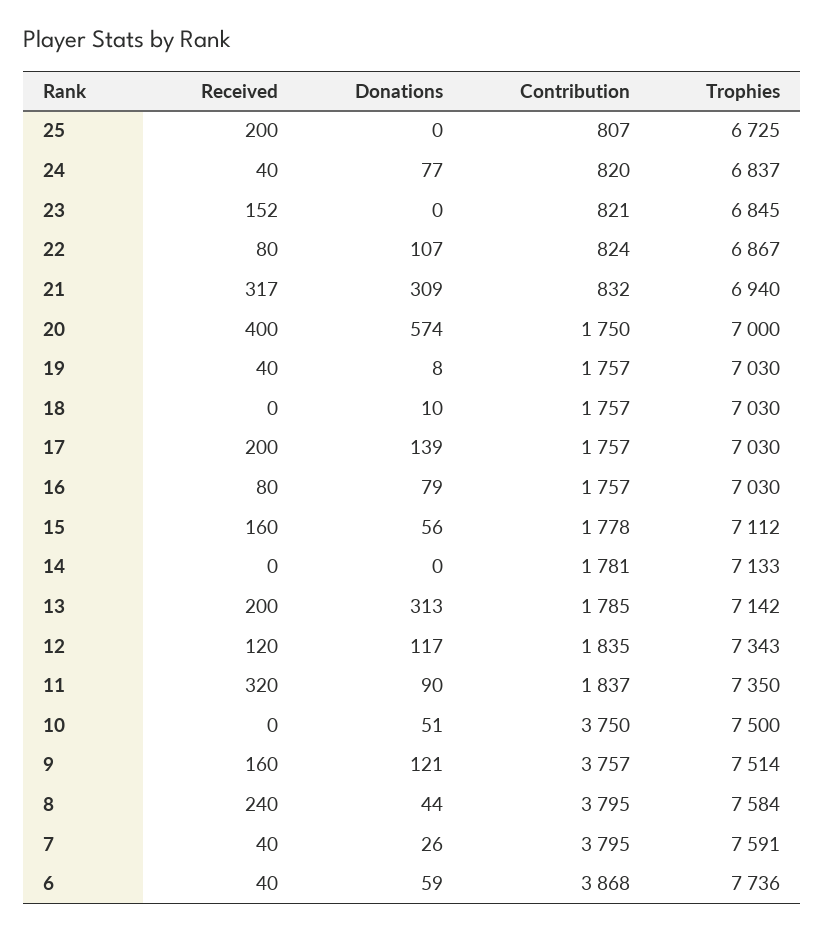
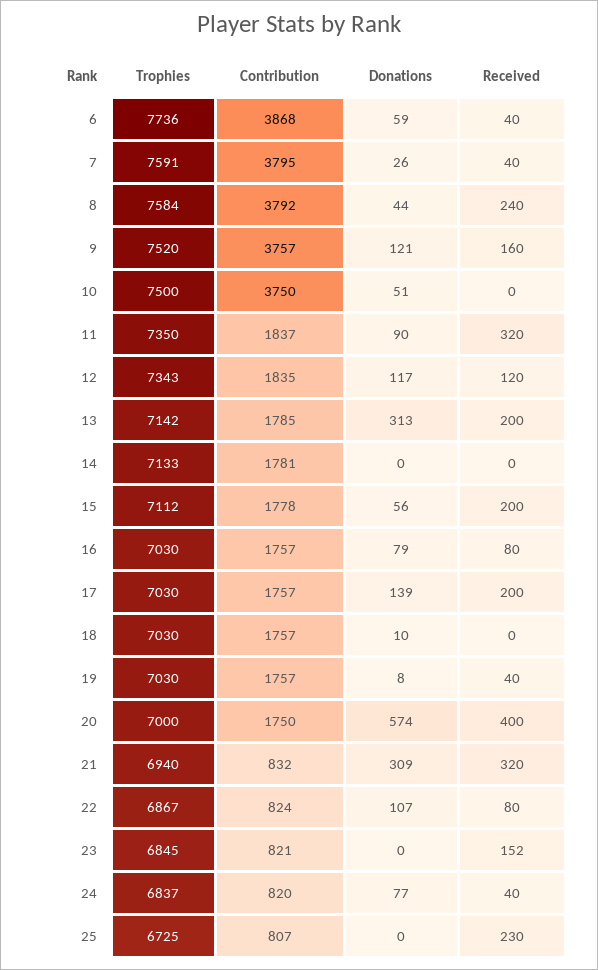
Received, 25: 200 -> 230
Received, 21: 317 -> 320
Received, 15: 160 -> 200
Trophies, 9: 7514 -> 7520
Contribution, 8: 3795 -> 3792

